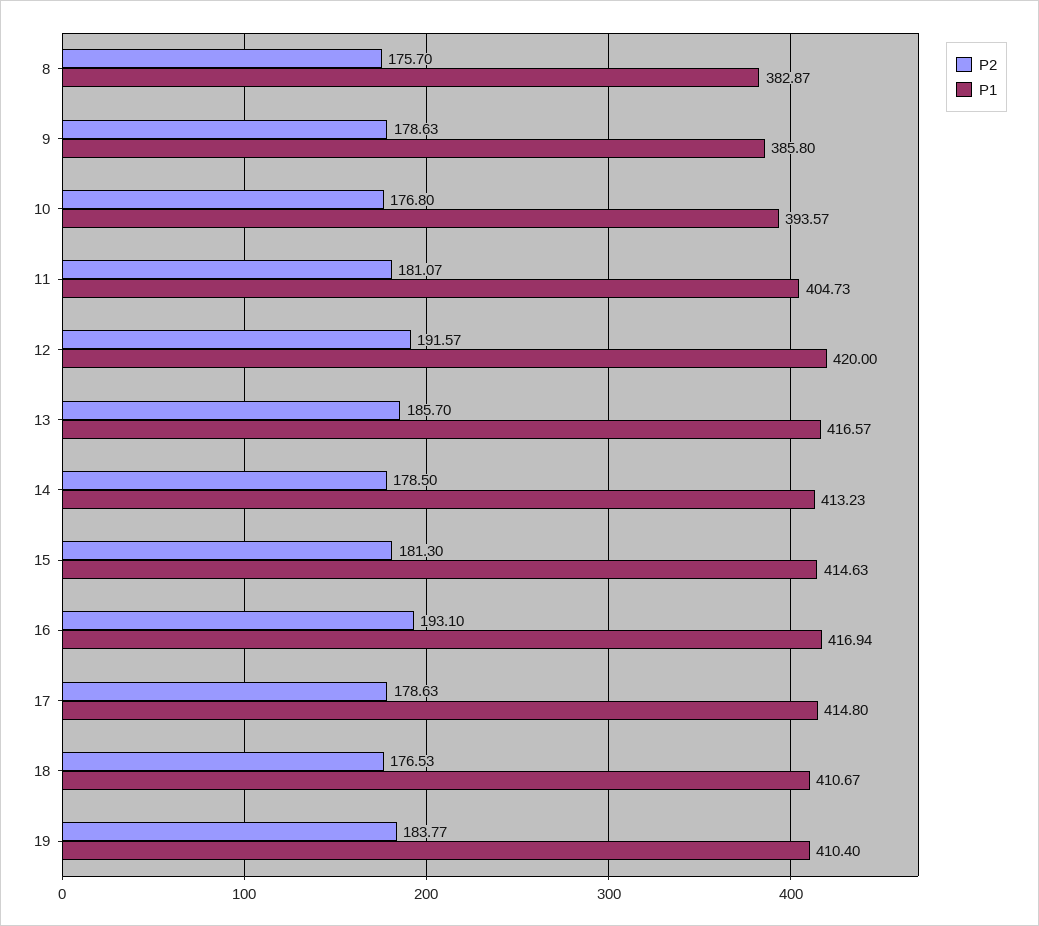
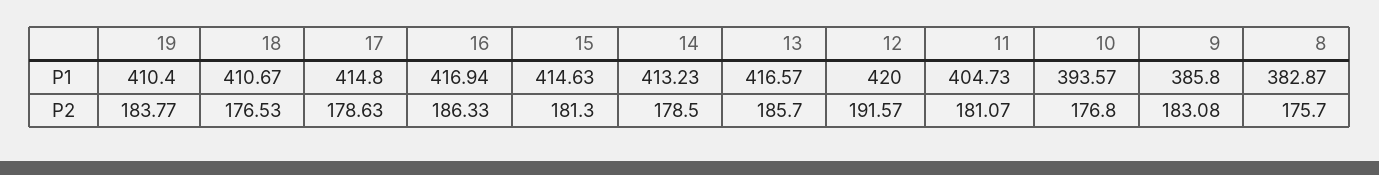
P2, 9: 178.63 -> 183.08
P2, 16: 193.1 -> 186.33

